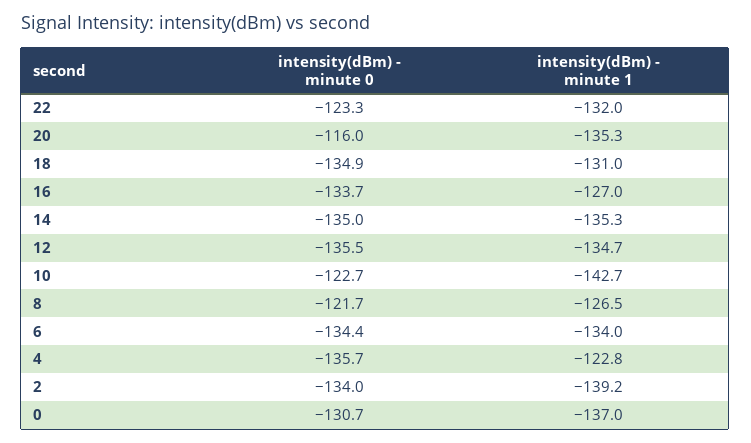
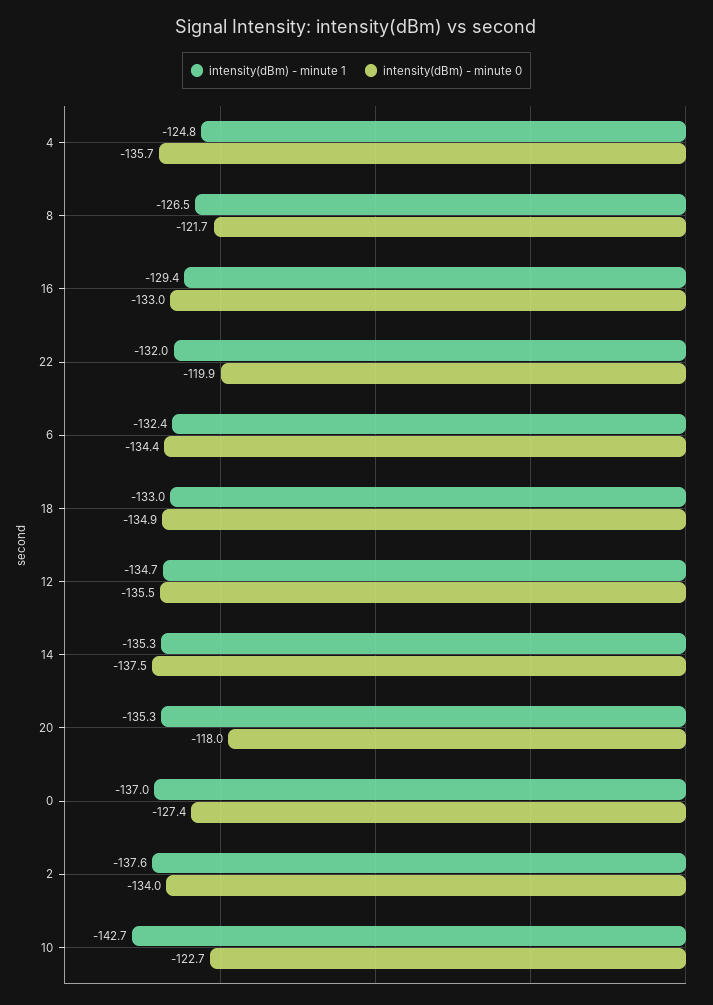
intensity(dBm) - minute 0, 22: -123.3 -> -119.9
intensity(dBm) - minute 0, 20: -116 -> -118
intensity(dBm) - minute 1, 18: -131 -> -133
intensity(dBm) - minute 0, 16: -133.7 -> -133
intensity(dBm) - minute 1, 16: -127 -> -129.4
intensity(dBm) - minute 0, 14: -135 -> -137.5
intensity(dBm) - minute 1, 6: -134 -> -132.4
intensity(dBm) - minute 1, 4: -122.8 -> -124.8
intensity(dBm) - minute 1, 2: -139.2 -> -137.6
intensity(dBm) - minute 0, 0: -130.7 -> -127.4

